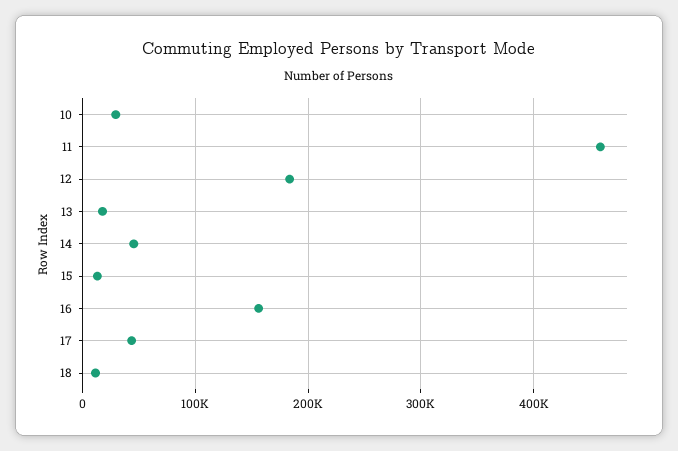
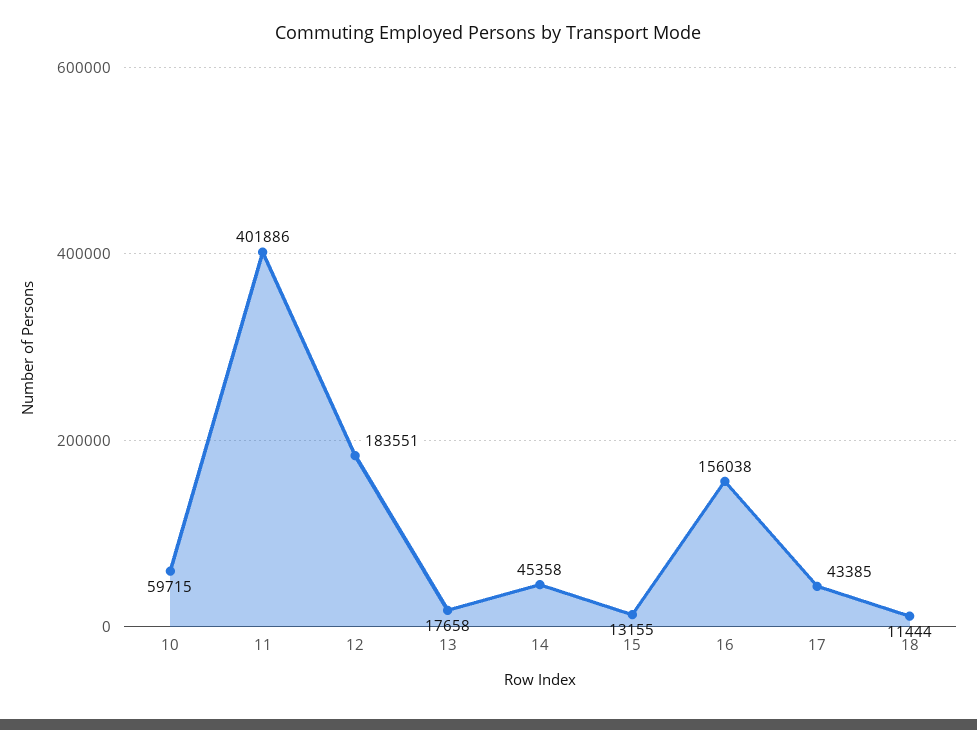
10: 30000 -> 59715
11: 460000 -> 401886

